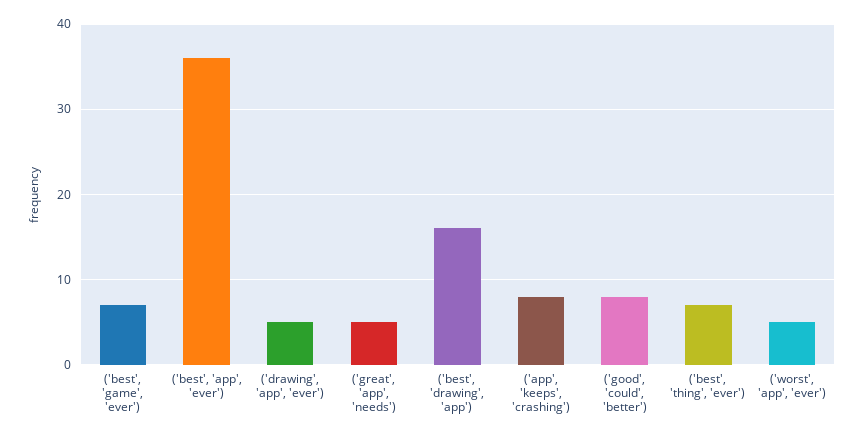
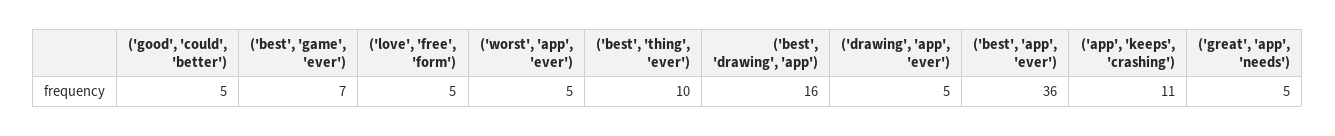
('app', 'keeps', 'crashing'): 8 -> 11
('good', 'could', 'better'): 8 -> 5
('best', 'thing', 'ever'): 7 -> 10
('love', 'free', 'form'): none -> 5

